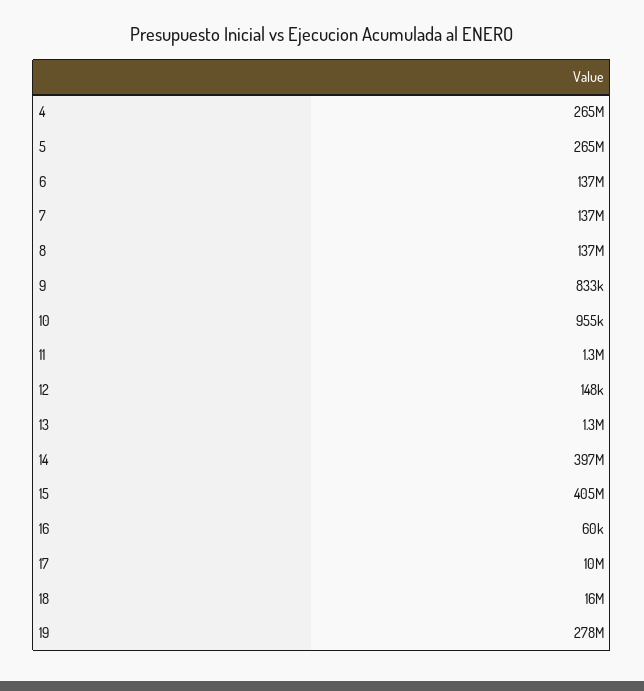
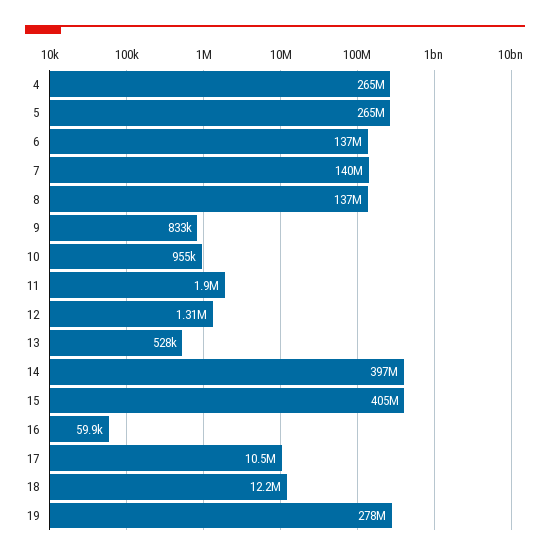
7: 137000000 -> 140000000
11: 1300000 -> 1900000
12: 148000 -> 1310000
13: 1300000 -> 528000
18: 16000000 -> 12200000

